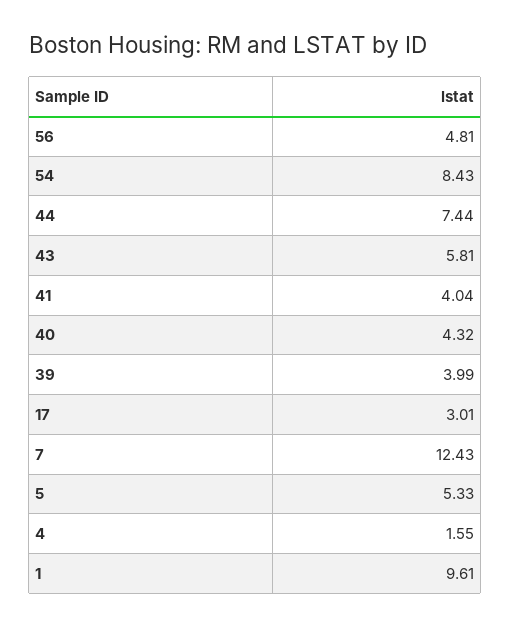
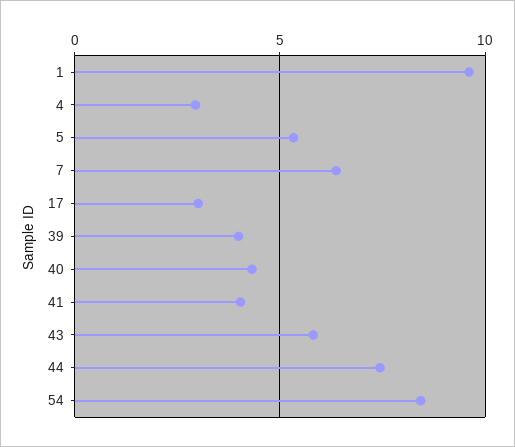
56: 4.81 -> none
7: 12.43 -> 6.5
4: 1.55 -> 3

